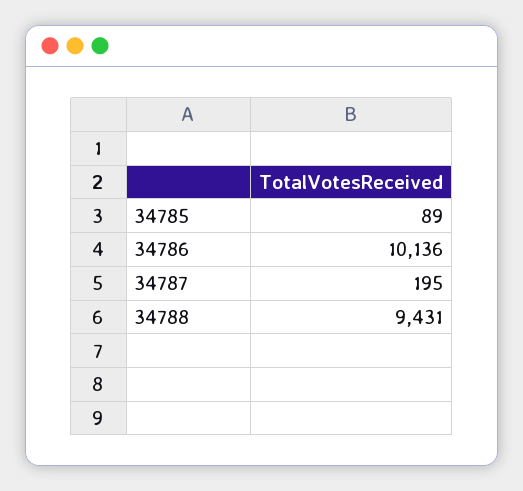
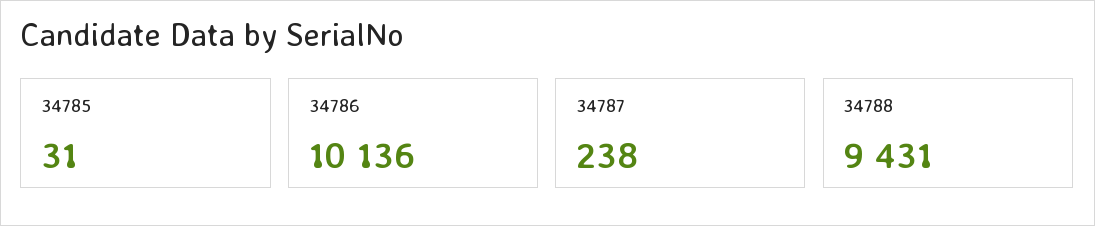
34785: 89 -> 31
34787: 195 -> 238

